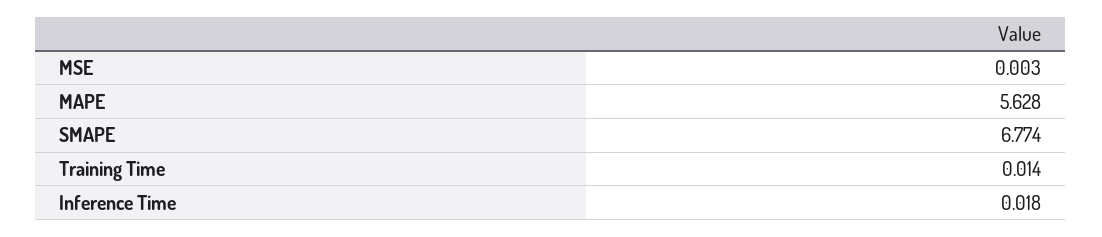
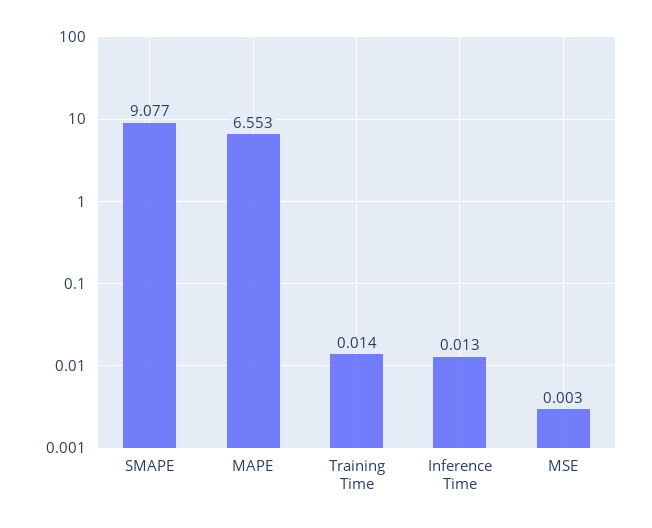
MAPE: 5.628 -> 6.553
SMAPE: 6.774 -> 9.077
Inference Time: 0.018 -> 0.013

